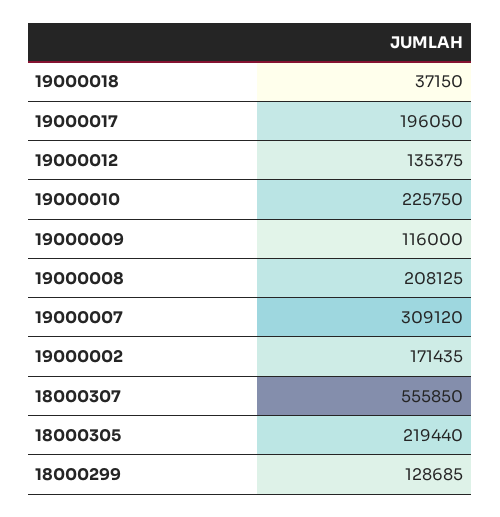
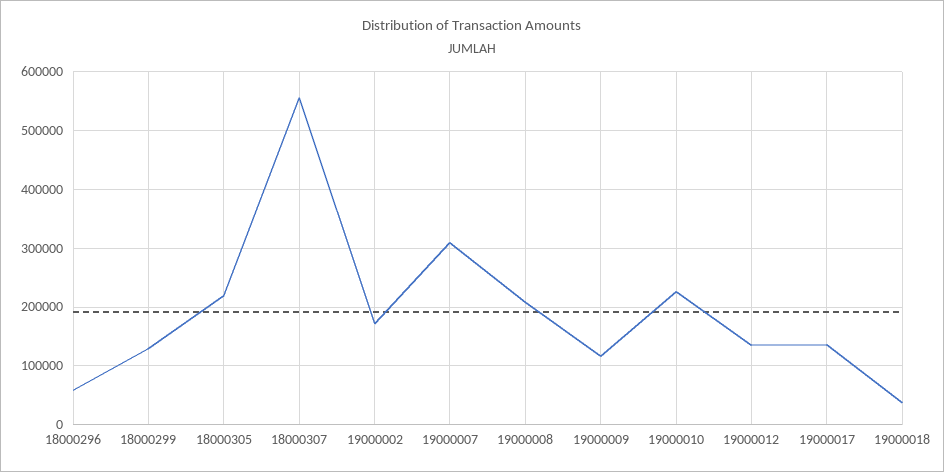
19000017: 196050 -> 140000
18000296: none -> 60000

